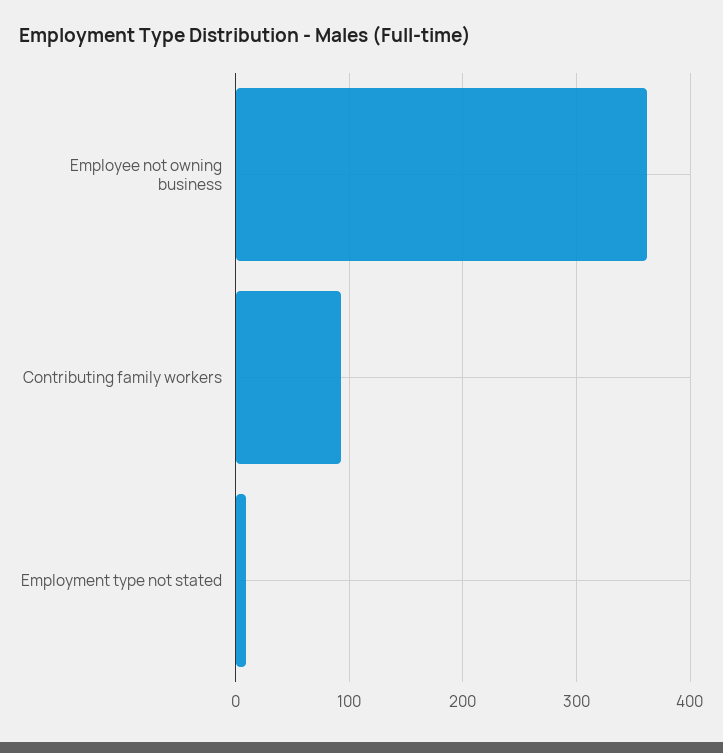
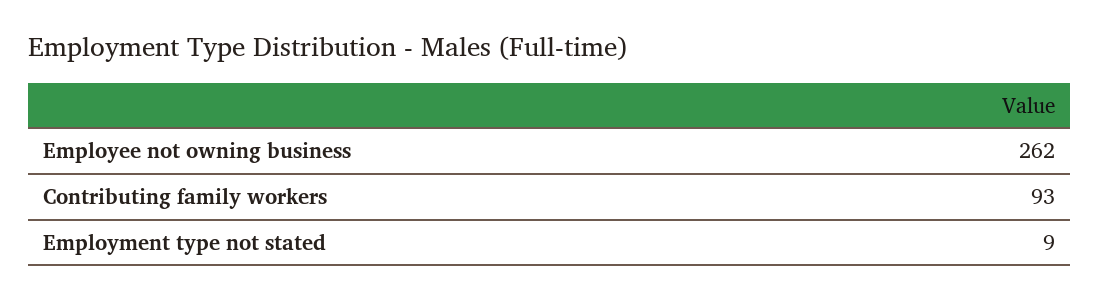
Employee not owning business: 360 -> 262

